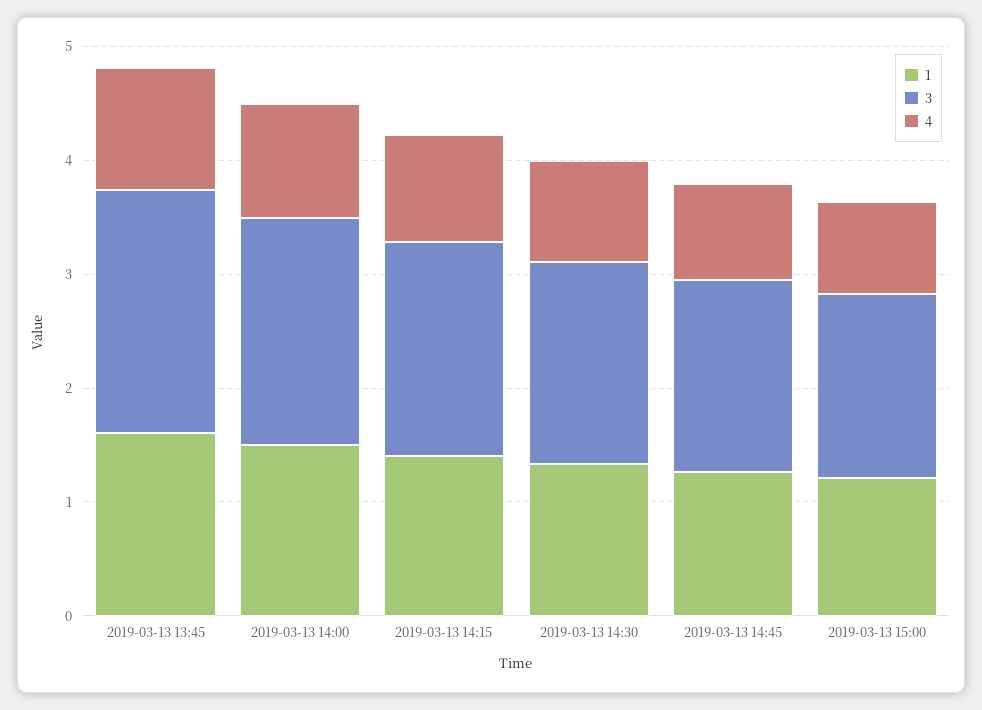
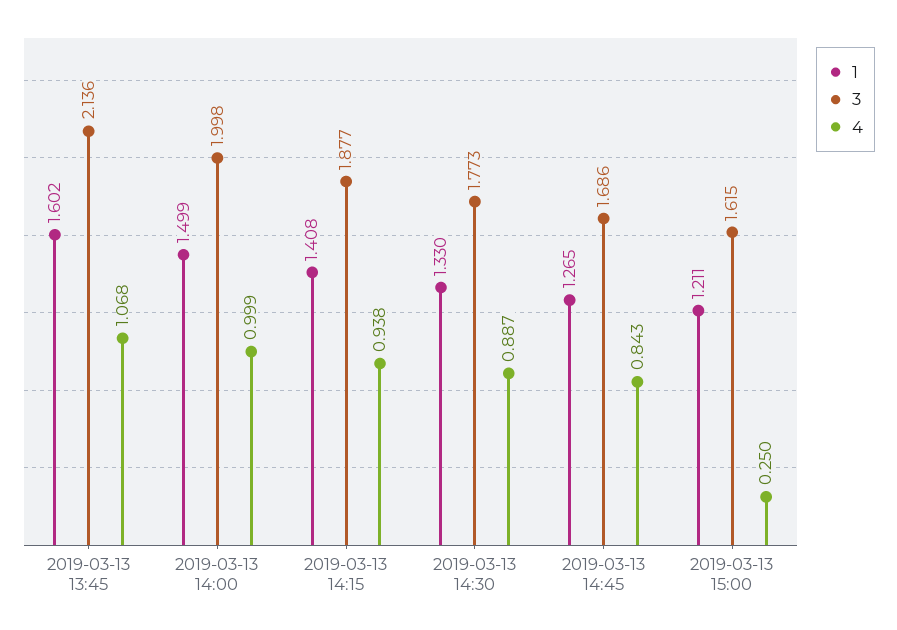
4, 2019-03-13 15:00: 0.8 -> 0.25

